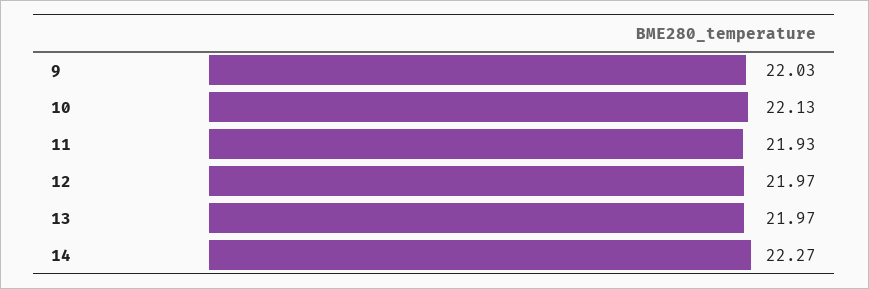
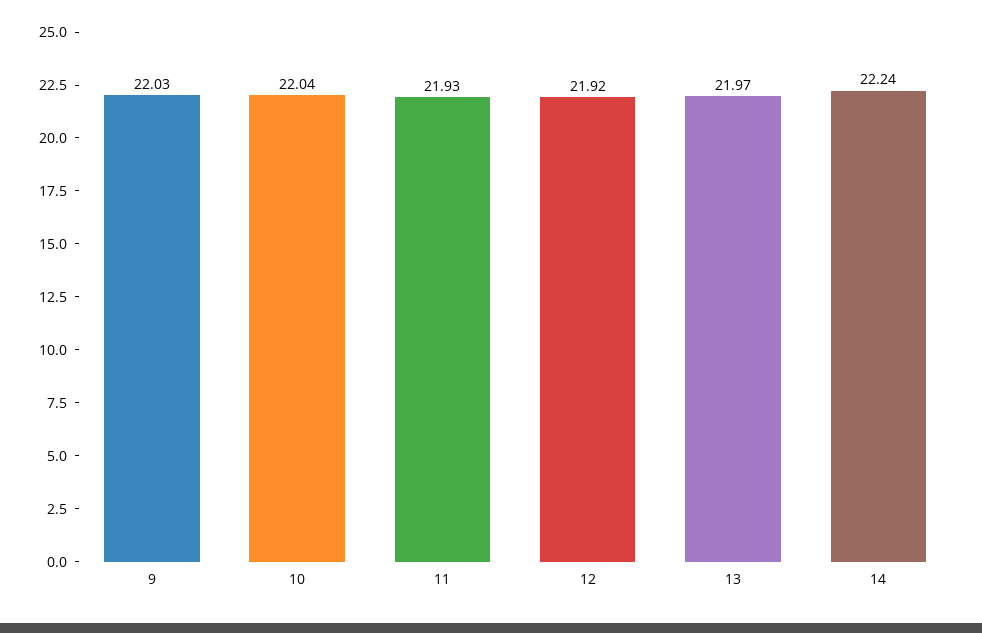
10: 22.13 -> 22.04
12: 21.97 -> 21.92
14: 22.27 -> 22.24

